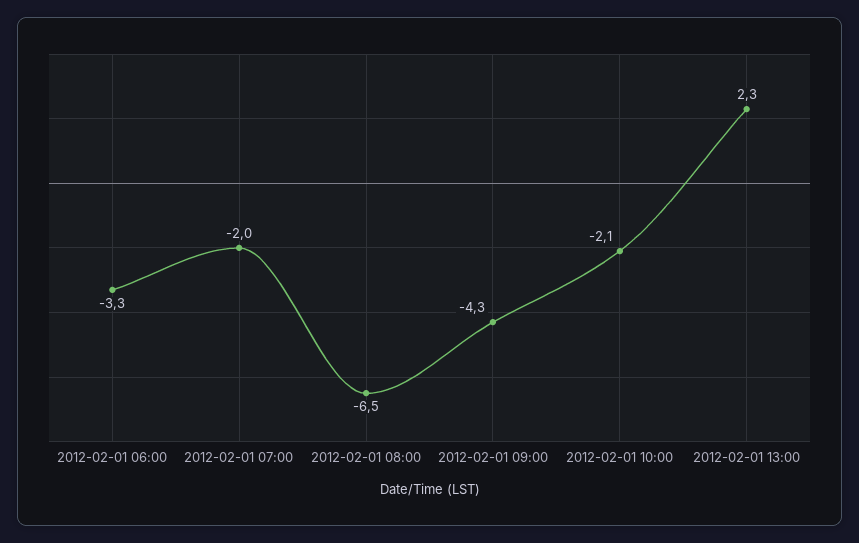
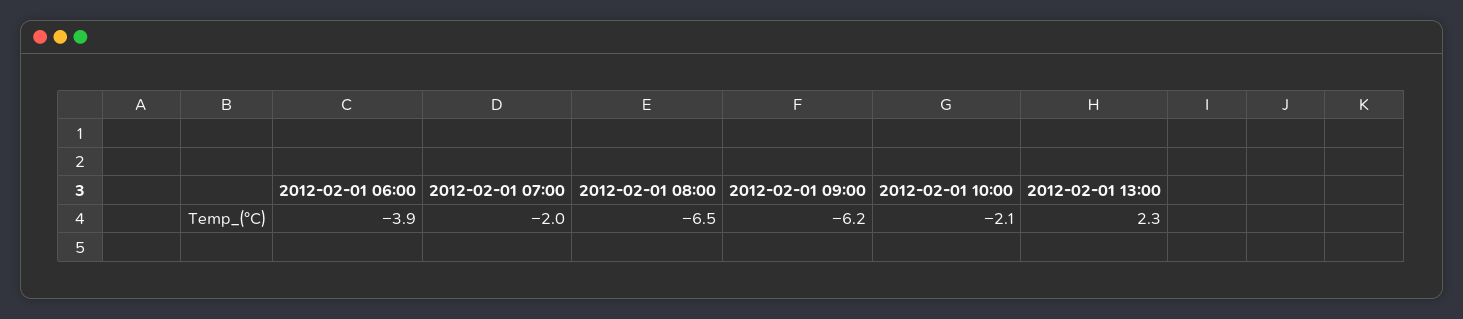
2012-02-01 06:00: -3.3 -> -3.9
2012-02-01 09:00: -4.3 -> -6.2

